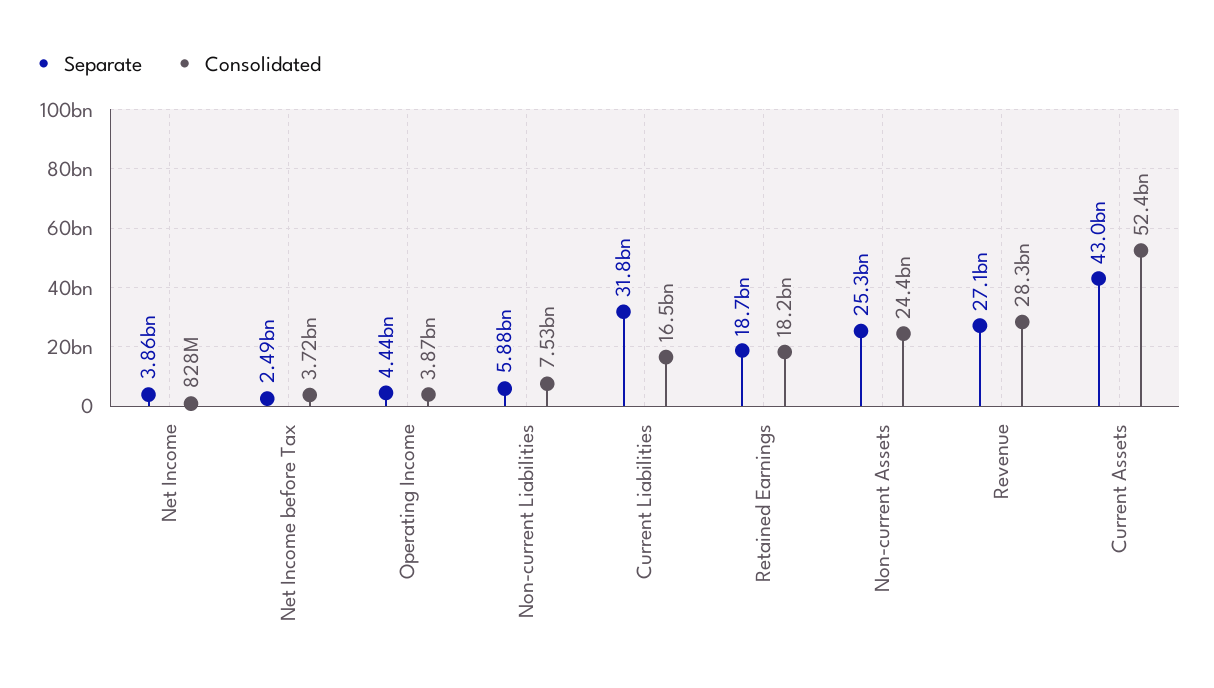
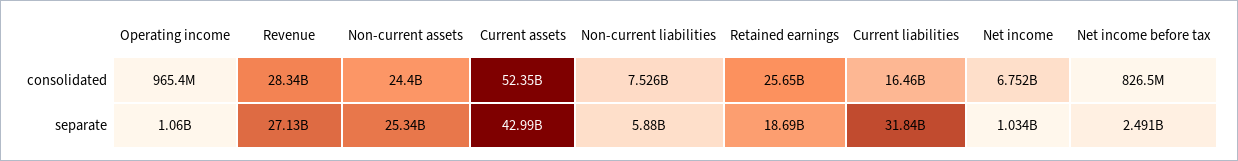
Separate, Net Income: 3860000000 -> 1034000000
Consolidated, Net Income: 828000000 -> 6752000000
Consolidated, Net Income before Tax: 3720000000 -> 826500000
Separate, Operating Income: 4440000000 -> 1060000000
Consolidated, Operating Income: 3870000000 -> 965400000
Consolidated, Retained Earnings: 18200000000 -> 25650000000

